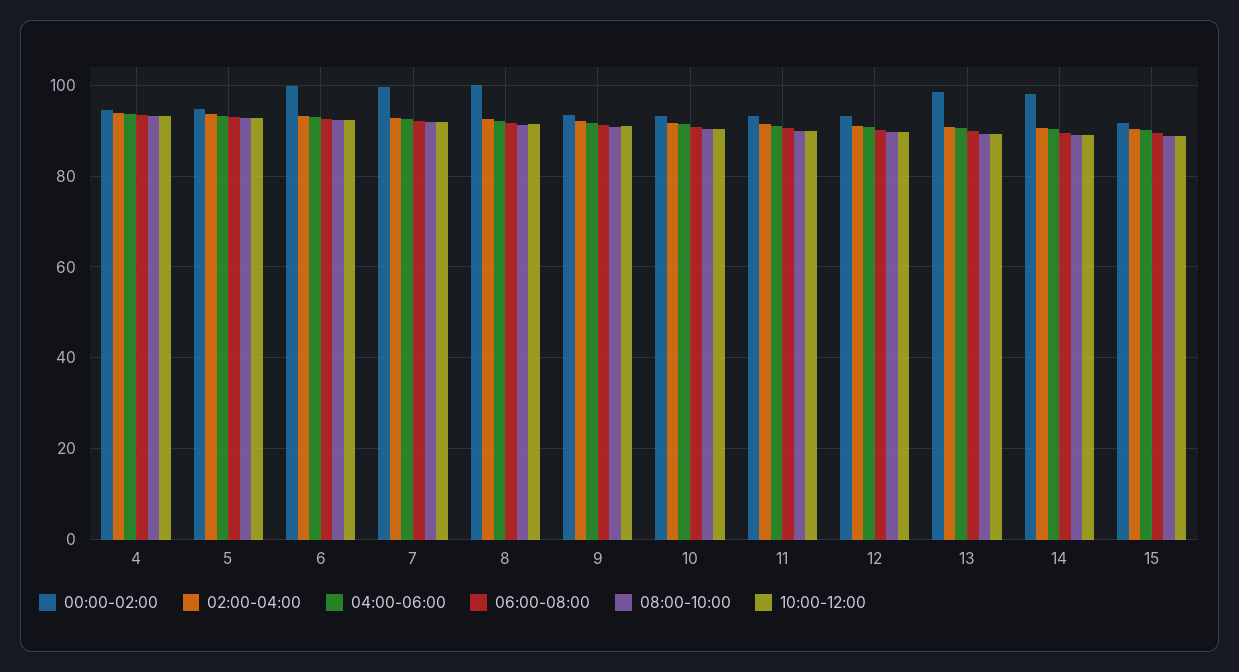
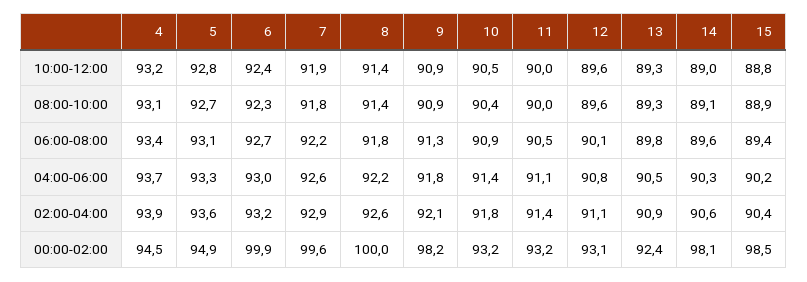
00:00-02:00, 9: 94 -> 98.2
00:00-02:00, 13: 98 -> 92.4
00:00-02:00, 15: 92 -> 98.5

